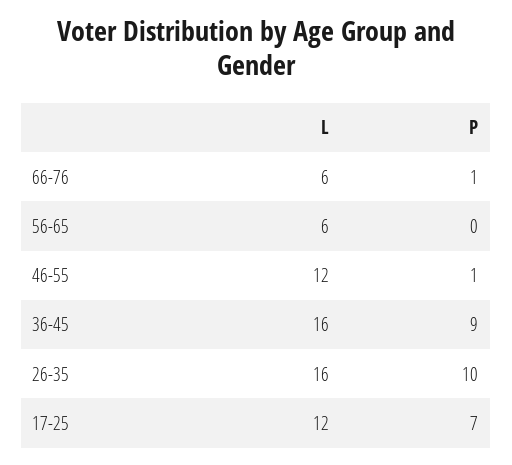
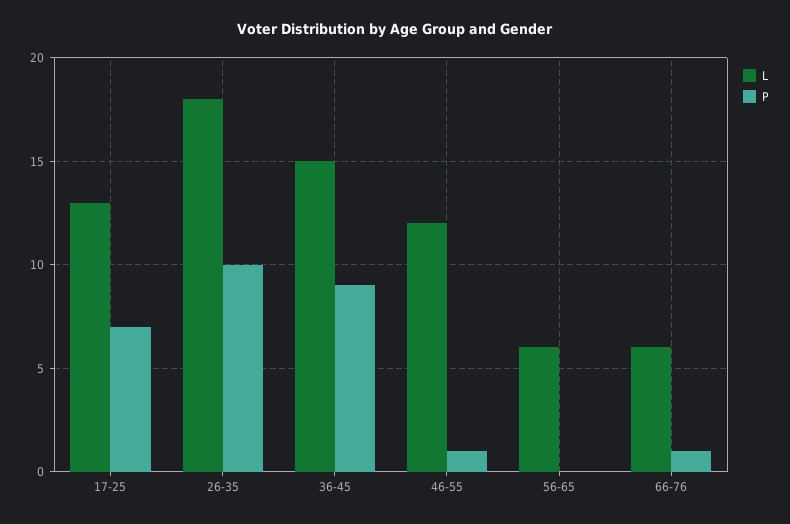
L, 36-45: 16 -> 15
L, 26-35: 16 -> 18
L, 17-25: 12 -> 13

